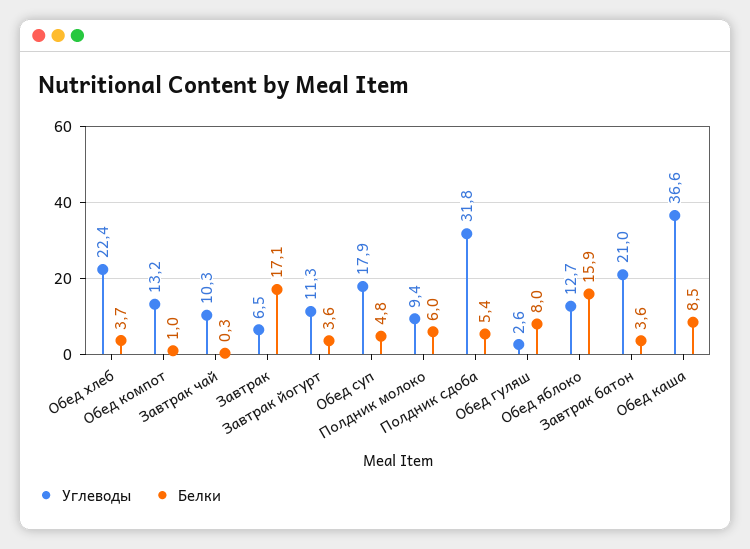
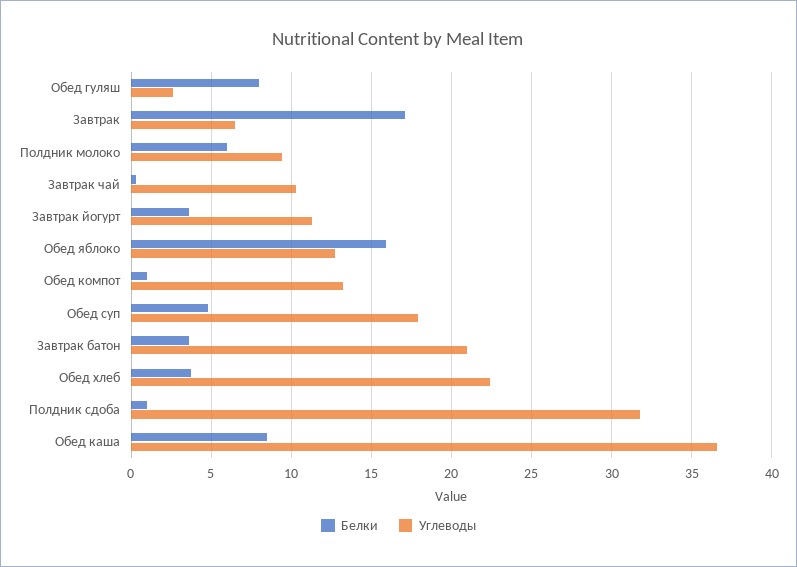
Белки, Полдник сдоба: 5.4 -> 1

